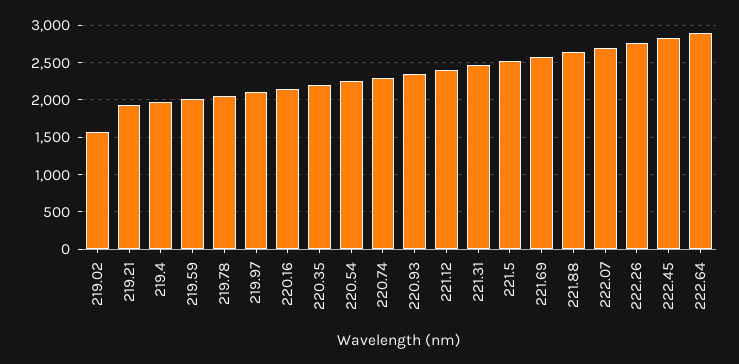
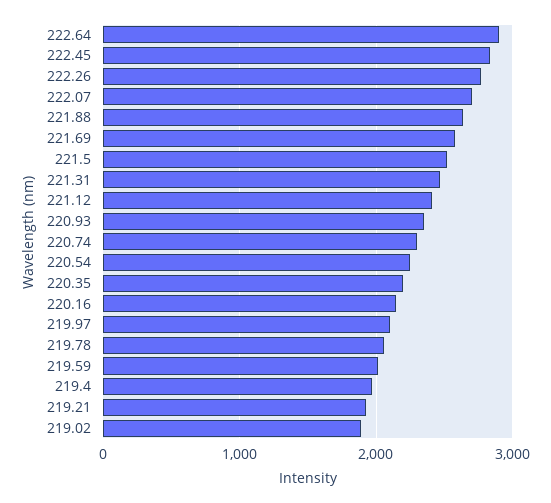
219.02: 1600 -> 1900

